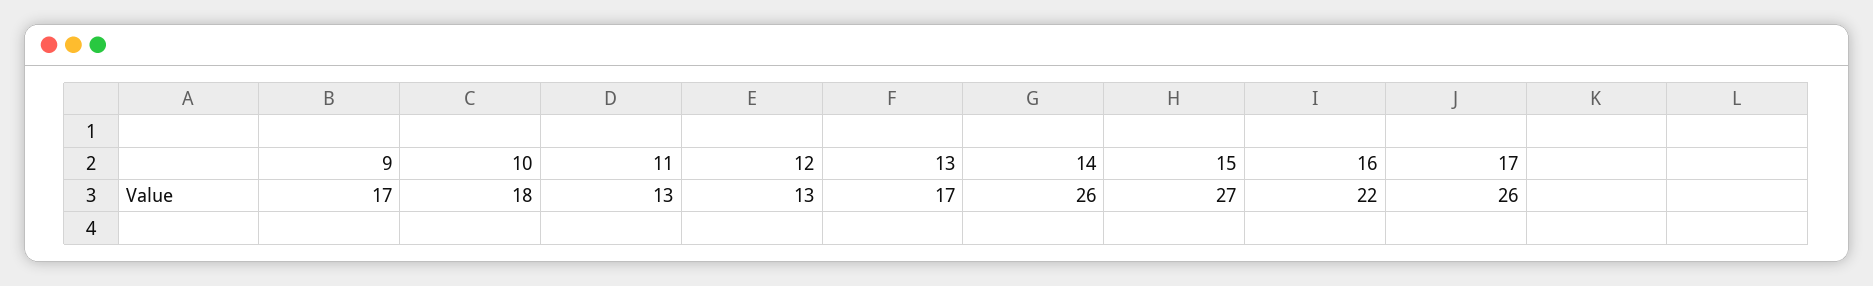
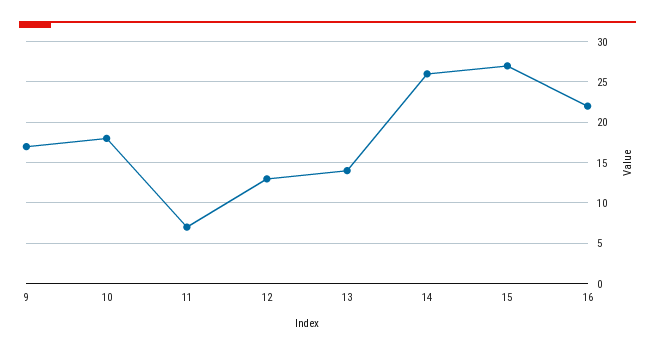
11: 13 -> 7
13: 17 -> 14
17: 26 -> none

